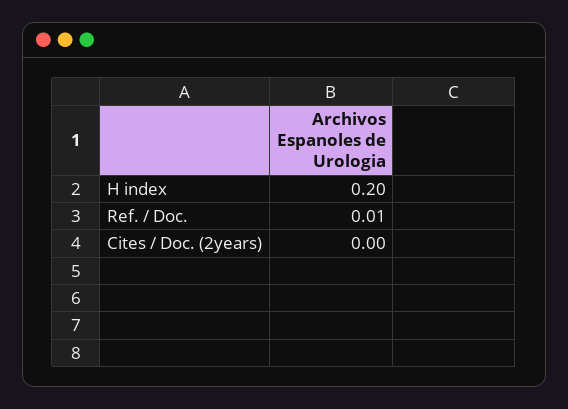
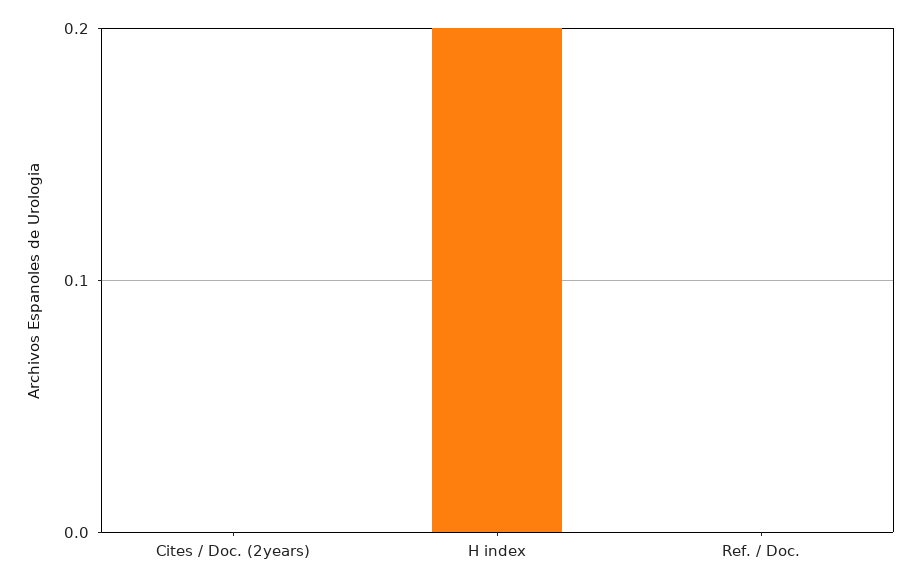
Ref. / Doc.: 0.01 -> 0

